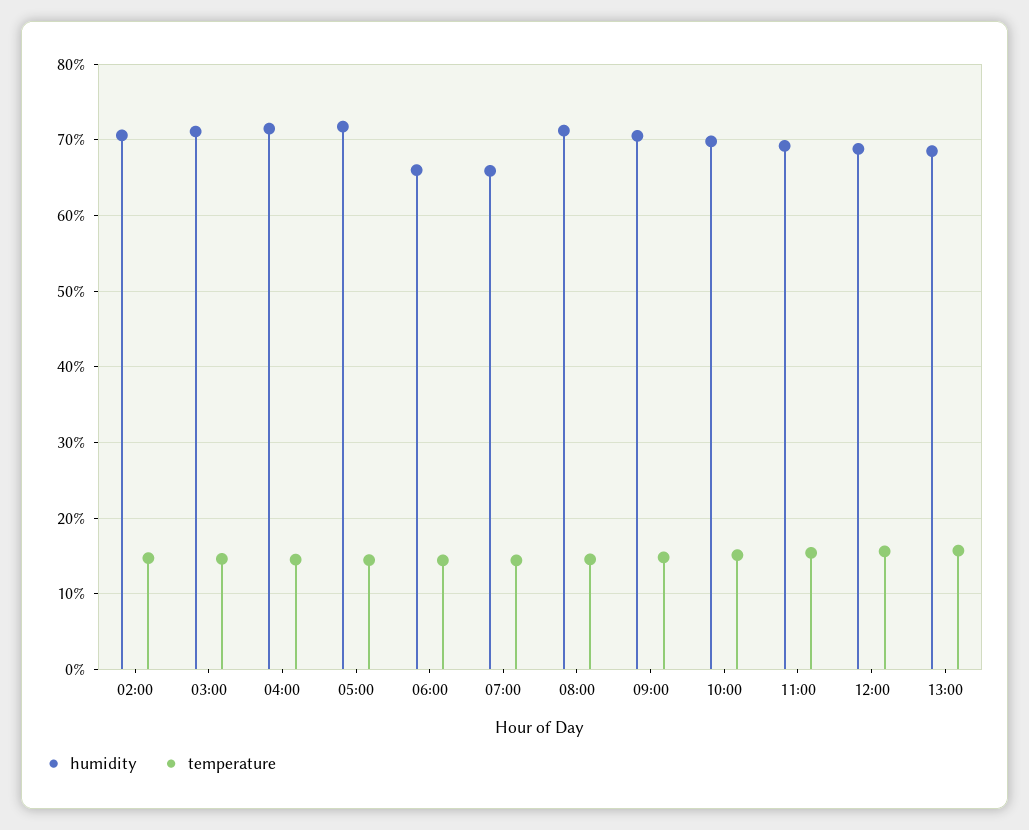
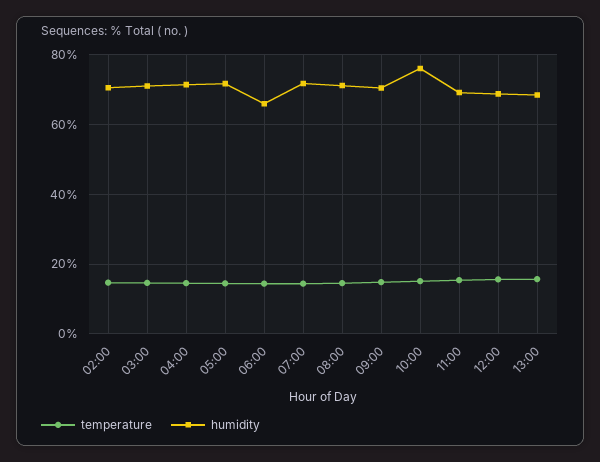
humidity, 07:00: 66 -> 72
humidity, 10:00: 70 -> 76

